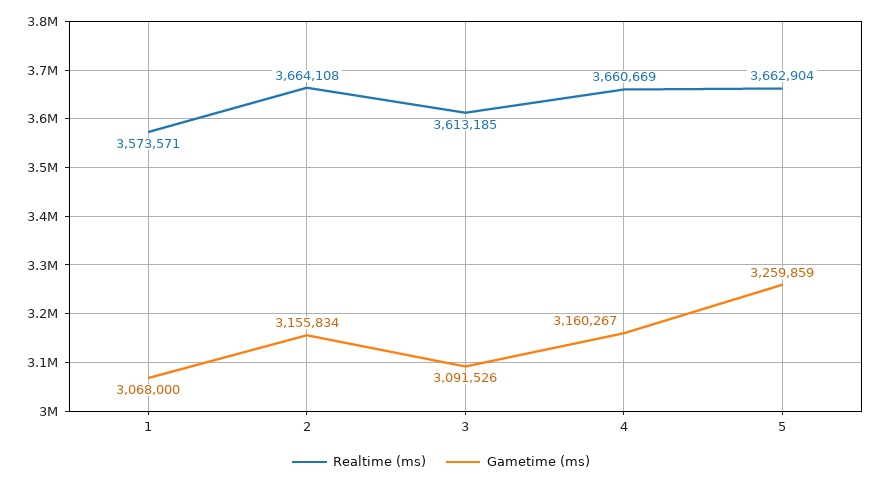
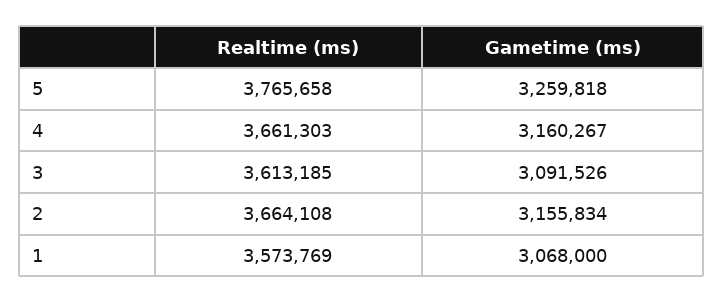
Realtime (ms), 1: 3573571 -> 3573769
Realtime (ms), 4: 3660669 -> 3661303
Realtime (ms), 5: 3662904 -> 3765658
Gametime (ms), 5: 3259859 -> 3259818

